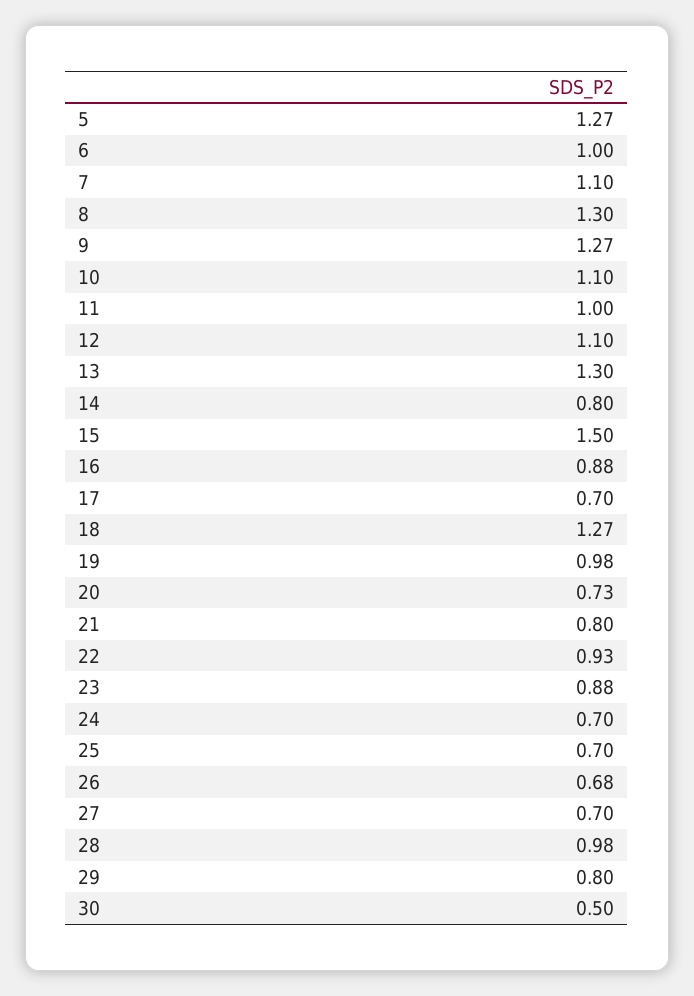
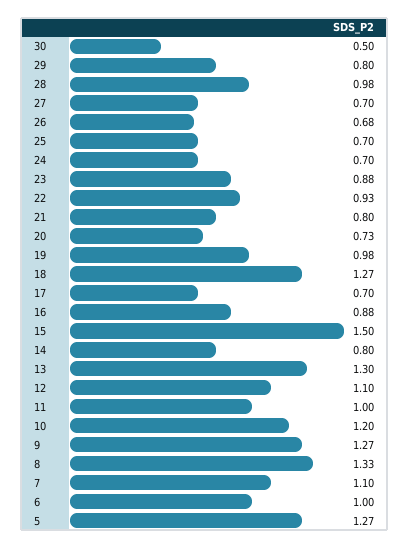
8: 1.3 -> 1.33
10: 1.1 -> 1.2

